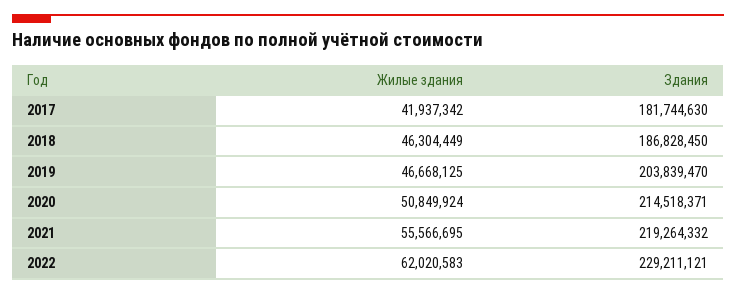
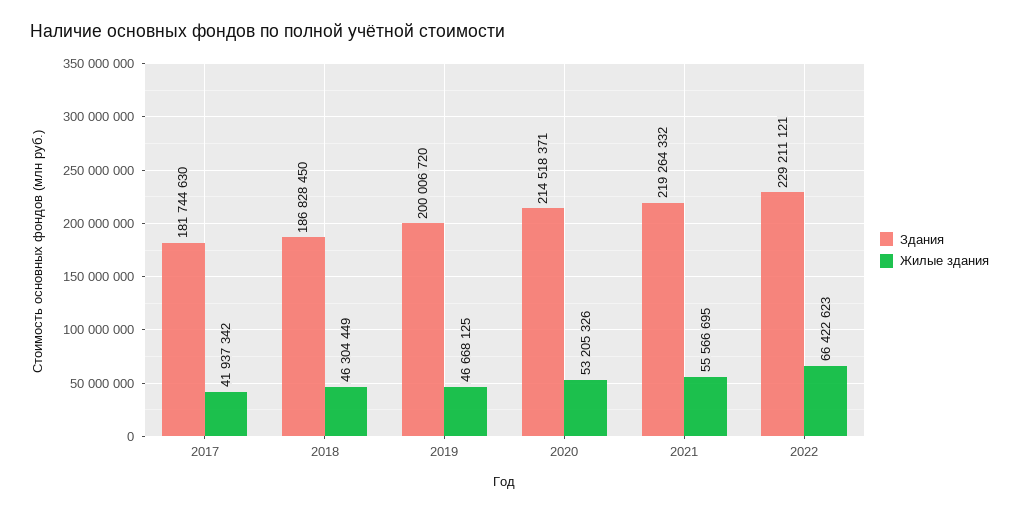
Здания, 2019: 203839470 -> 200006720
Жилые здания, 2020: 50849924 -> 53205326
Жилые здания, 2022: 62020583 -> 66422623

